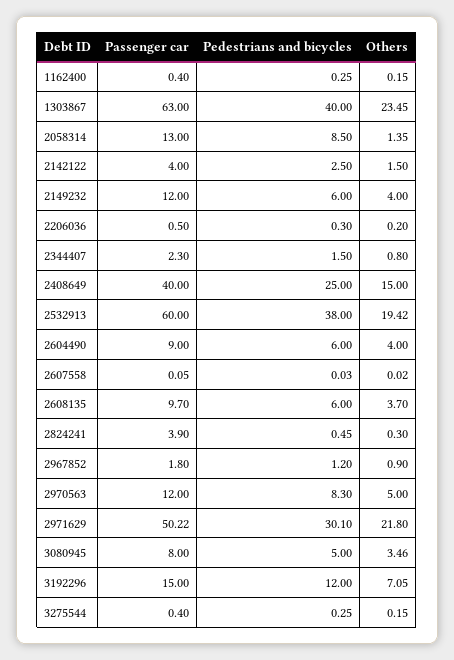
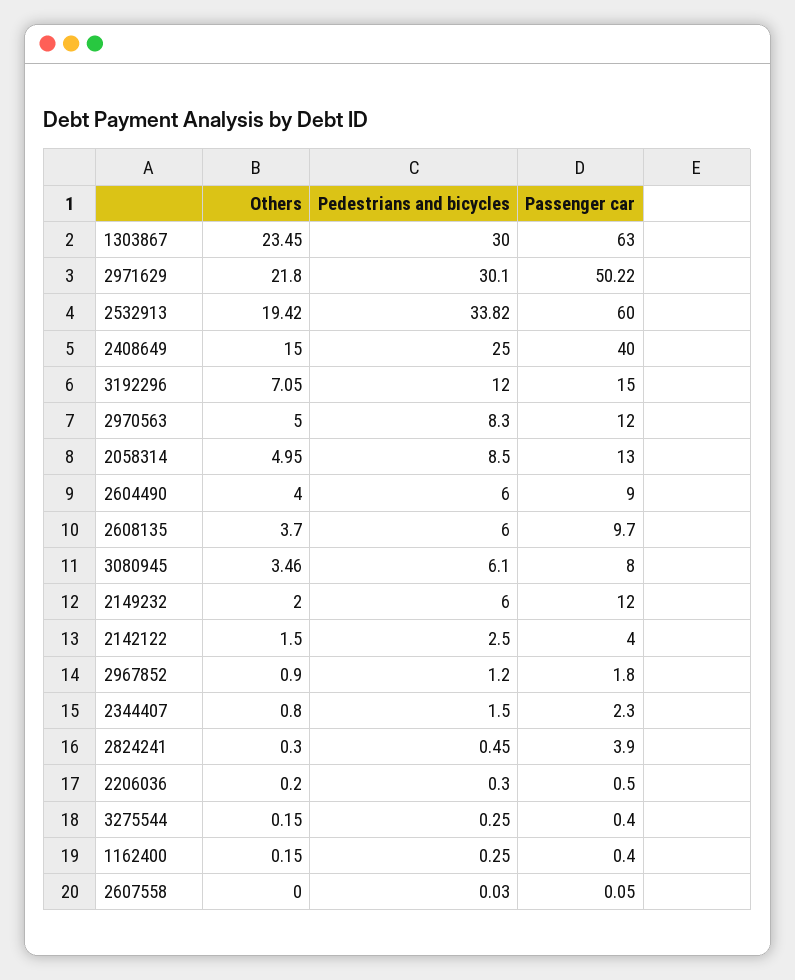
Pedestrians and bicycles, 1303867: 40 -> 30
Others, 2058314: 1.35 -> 4.95
Others, 2149232: 4 -> 2
Pedestrians and bicycles, 2532913: 38 -> 33.82
Others, 2607558: 0.02 -> 0
Pedestrians and bicycles, 3080945: 5 -> 6.1

